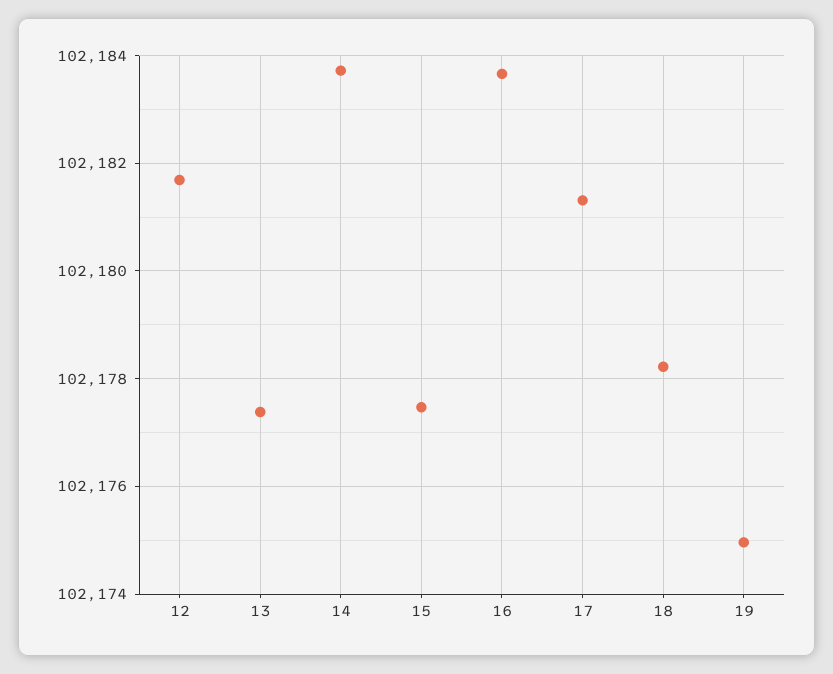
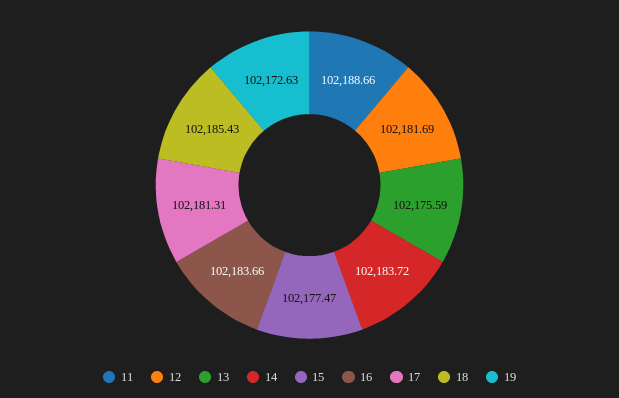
13: 102177.4 -> 102175.59
18: 102178.2 -> 102185.43
19: 102175 -> 102172.63
11: none -> 102188.66

